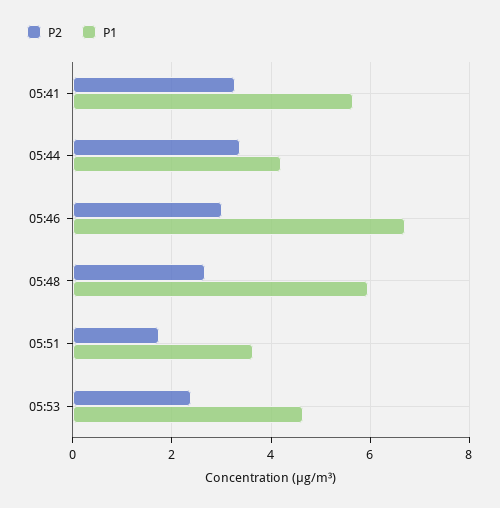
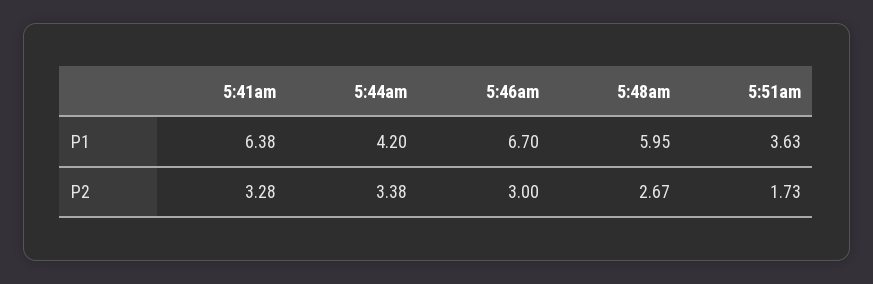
P1, 05:41: 5.6 -> 6.38
P2, 05:53: 2.4 -> none
P1, 05:53: 4.6 -> none

